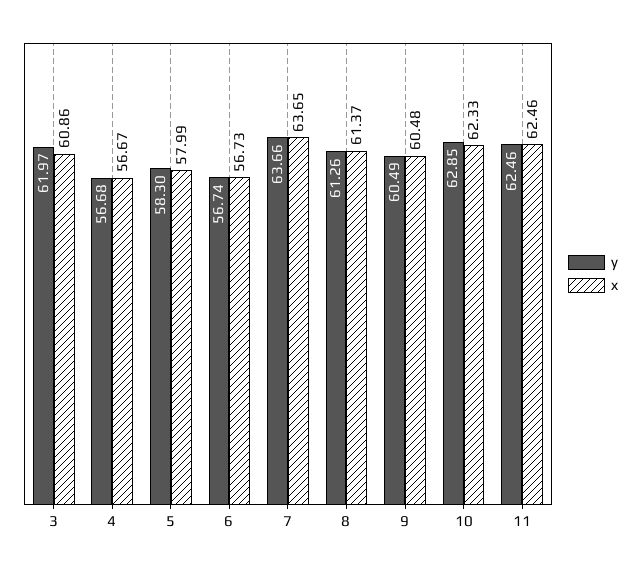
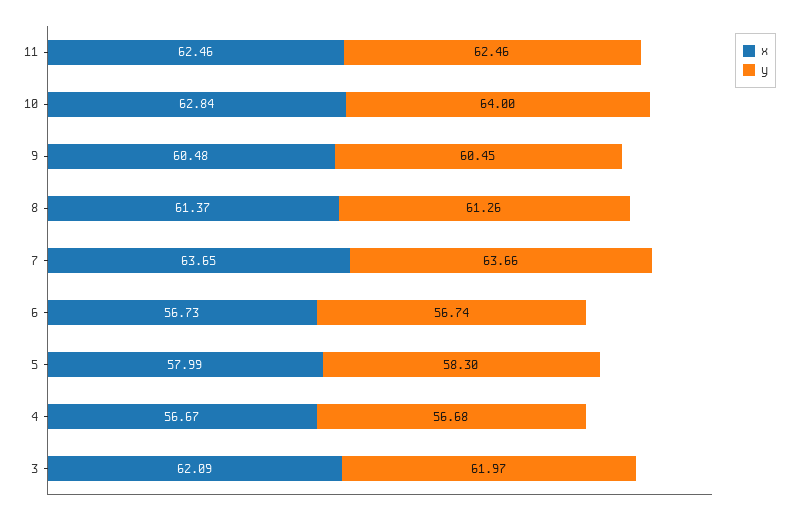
x, 3: 60.86 -> 62.09
y, 9: 60.49 -> 60.45
y, 10: 62.85 -> 64
x, 10: 62.33 -> 62.84

